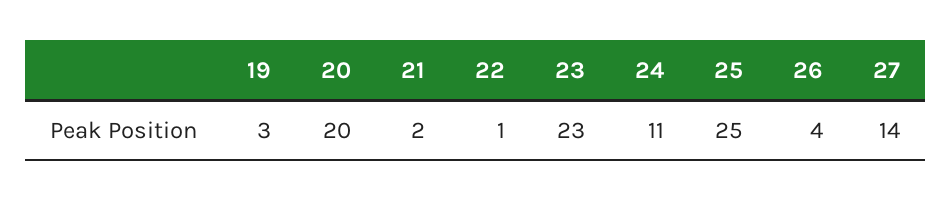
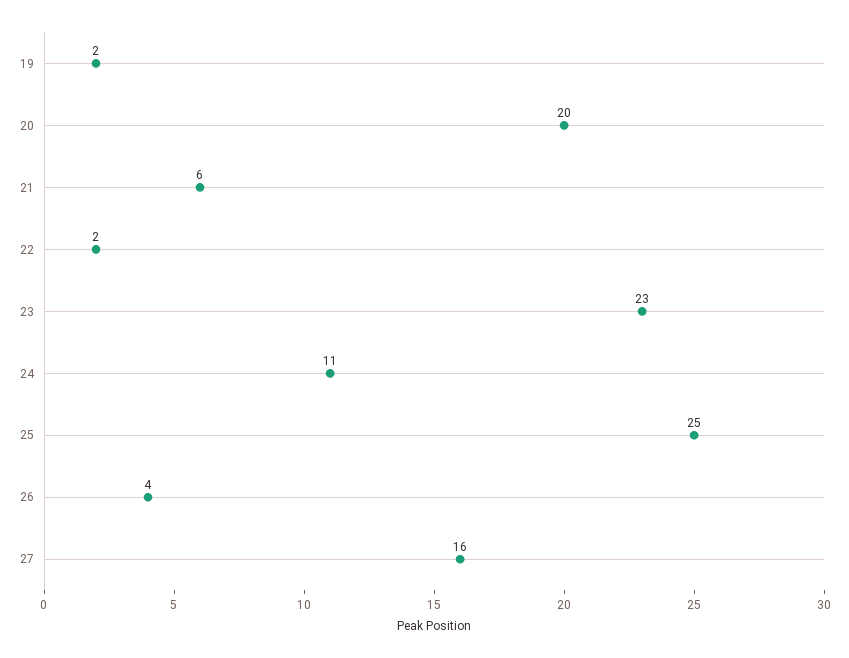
19: 3 -> 2
21: 2 -> 6
22: 1 -> 2
27: 14 -> 16

